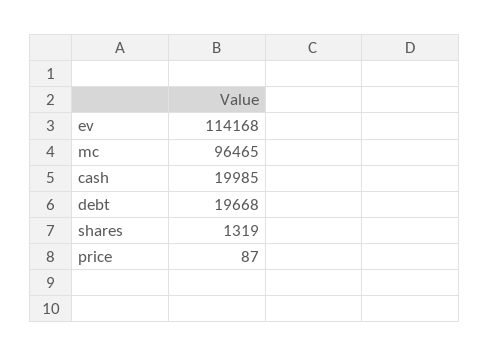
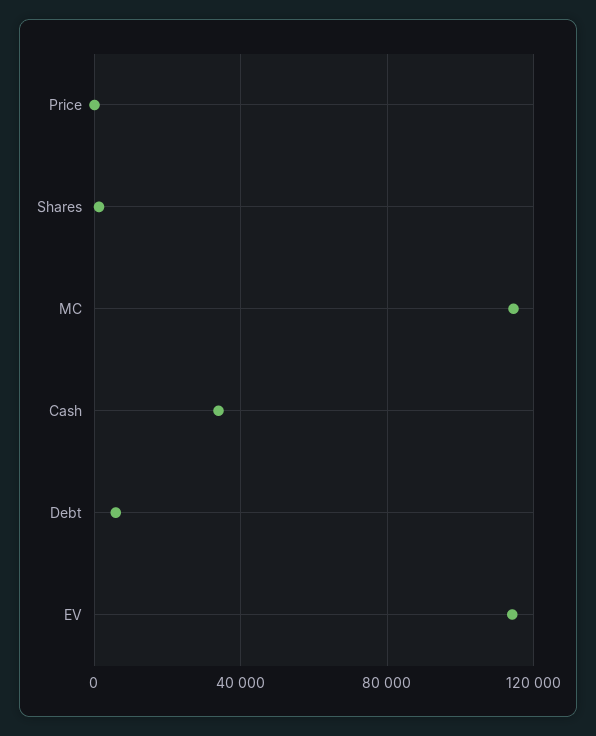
mc: 96465 -> 115000
cash: 19985 -> 35000
debt: 19668 -> 5000

